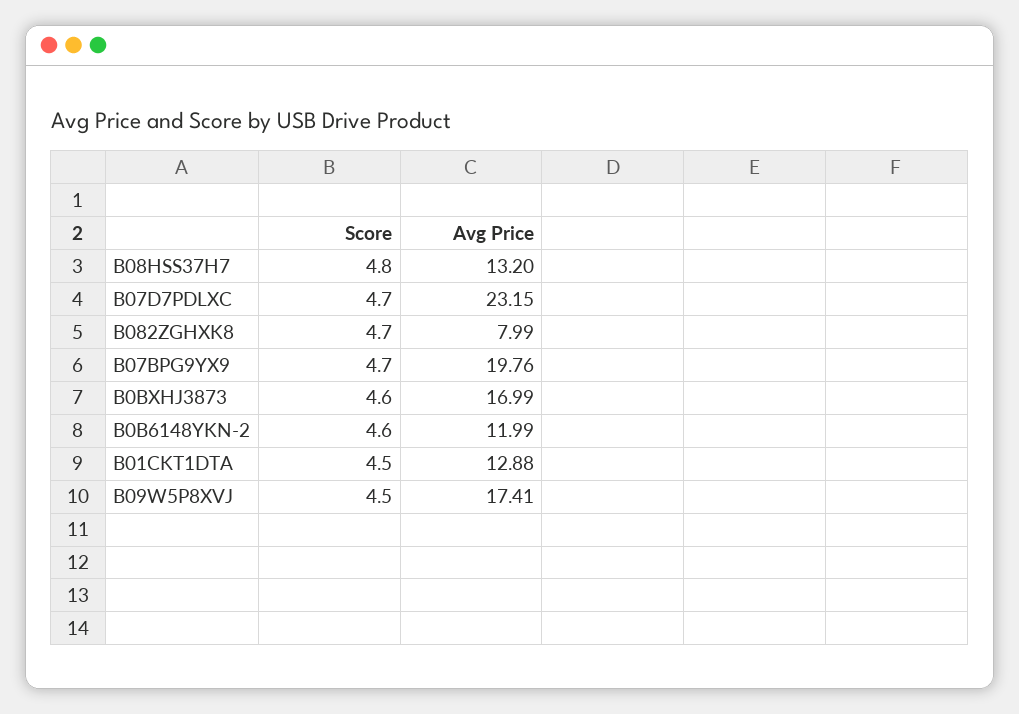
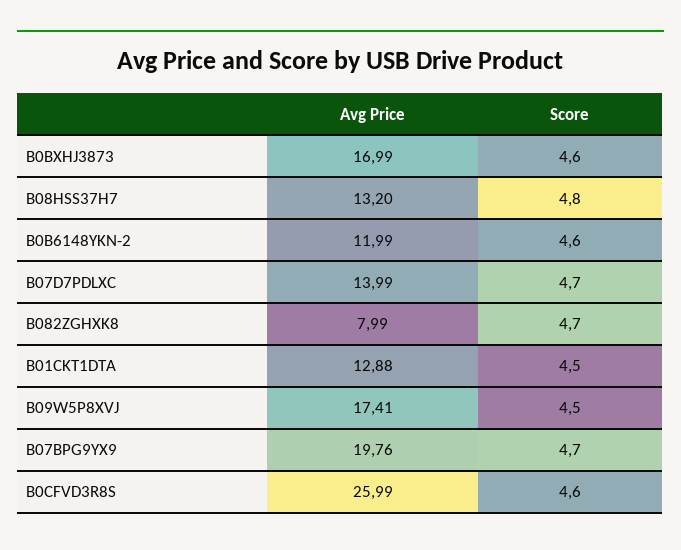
Avg Price, B07D7PDLXC: 23.15 -> 13.99
Avg Price, B0CFVD3R8S: none -> 25.99
Score, B0CFVD3R8S: none -> 4.6

